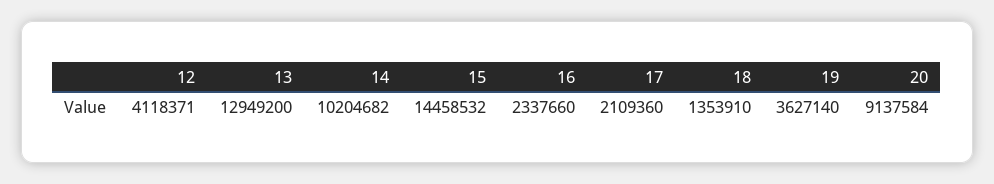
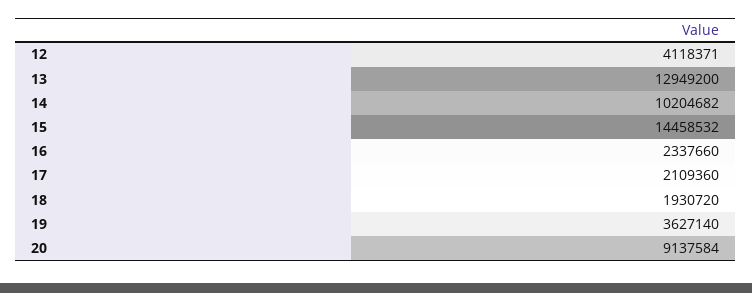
18: 1353910 -> 1930720

